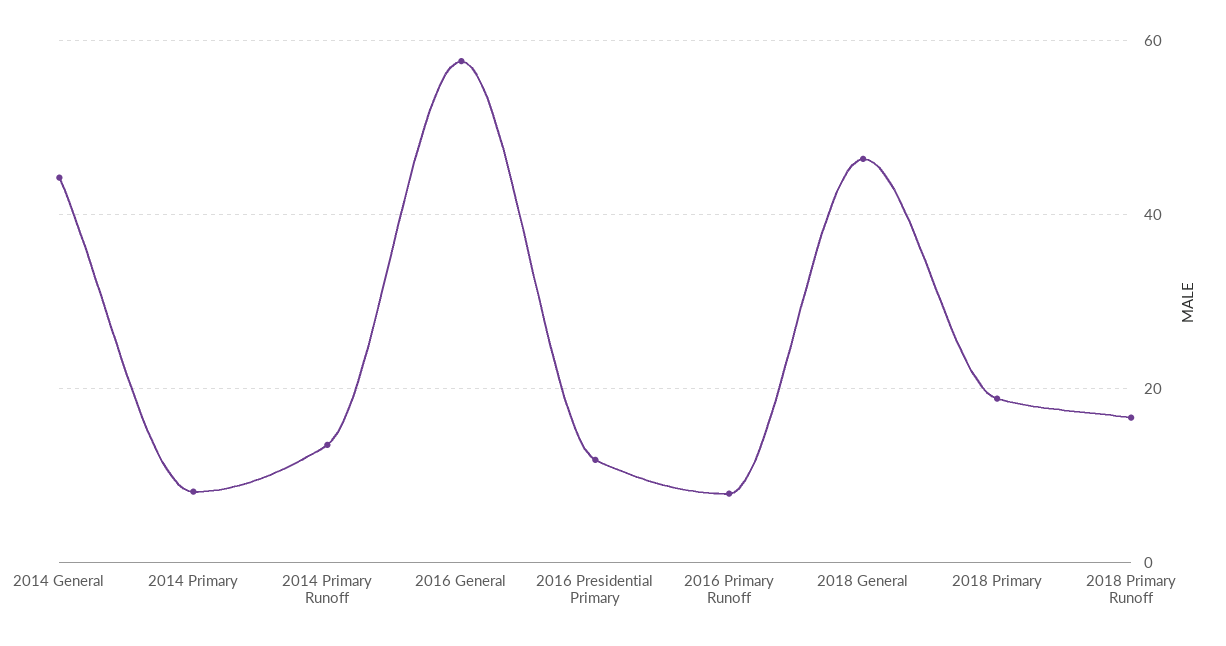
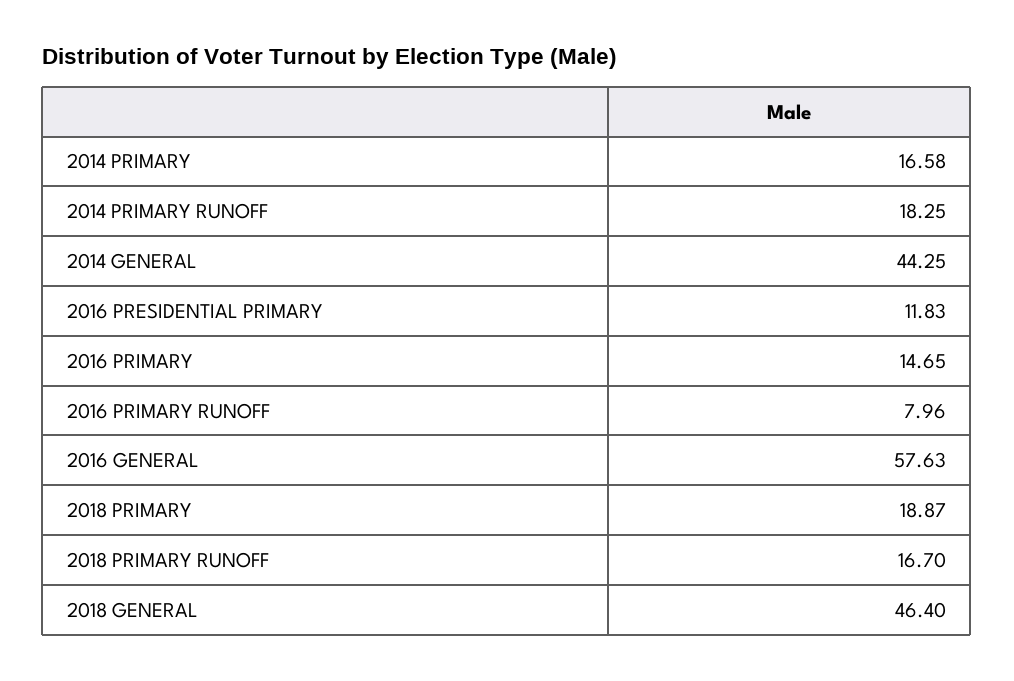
2014 Primary: 8 -> 16.58
2014 Primary Runoff: 14 -> 18.25
2016 PRIMARY: none -> 14.65

